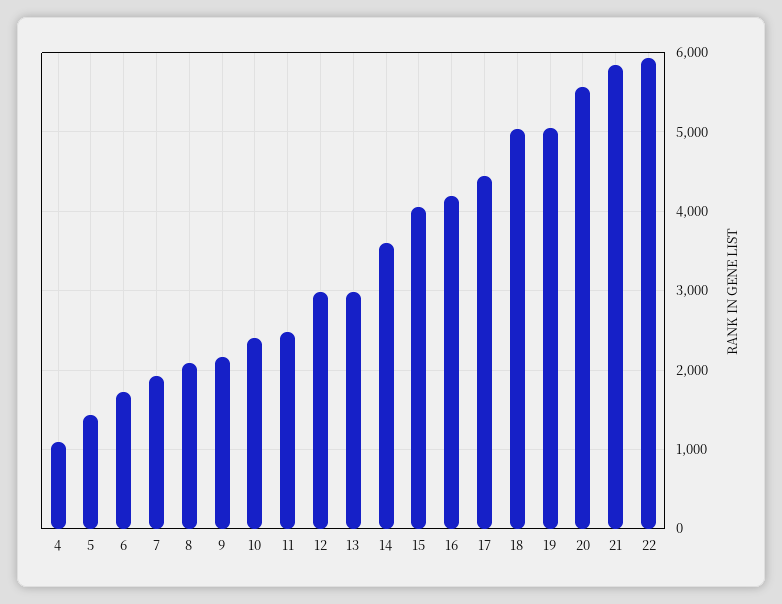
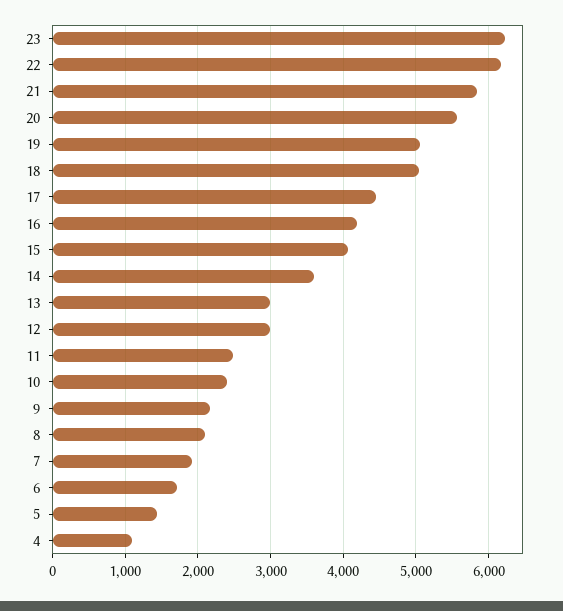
22: 5900 -> 6200
23: none -> 6200

